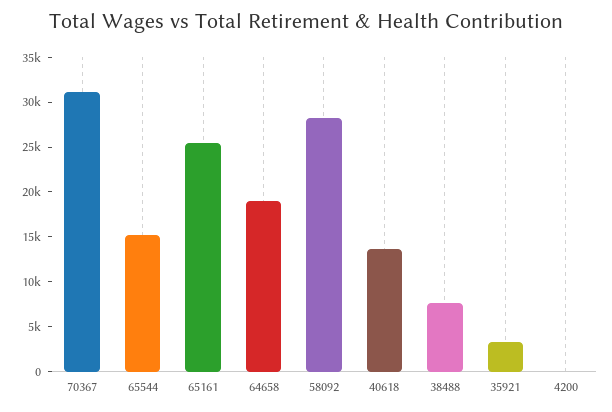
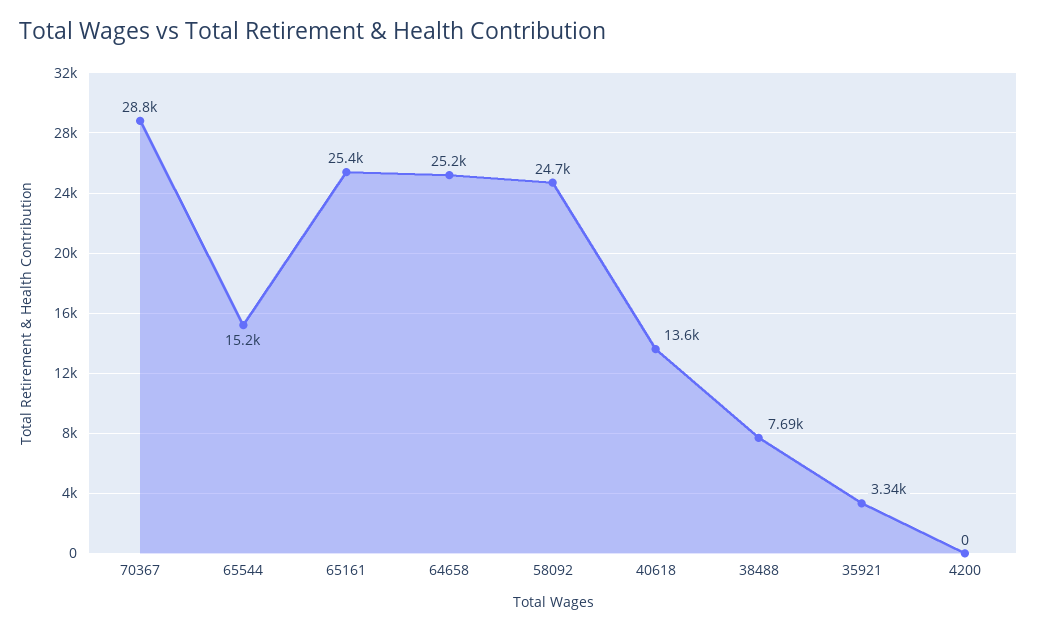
70367: 31000 -> 28800
64658: 19000 -> 25200
58092: 28000 -> 24700

